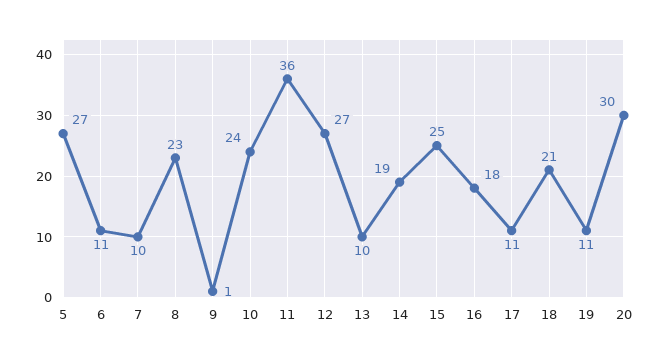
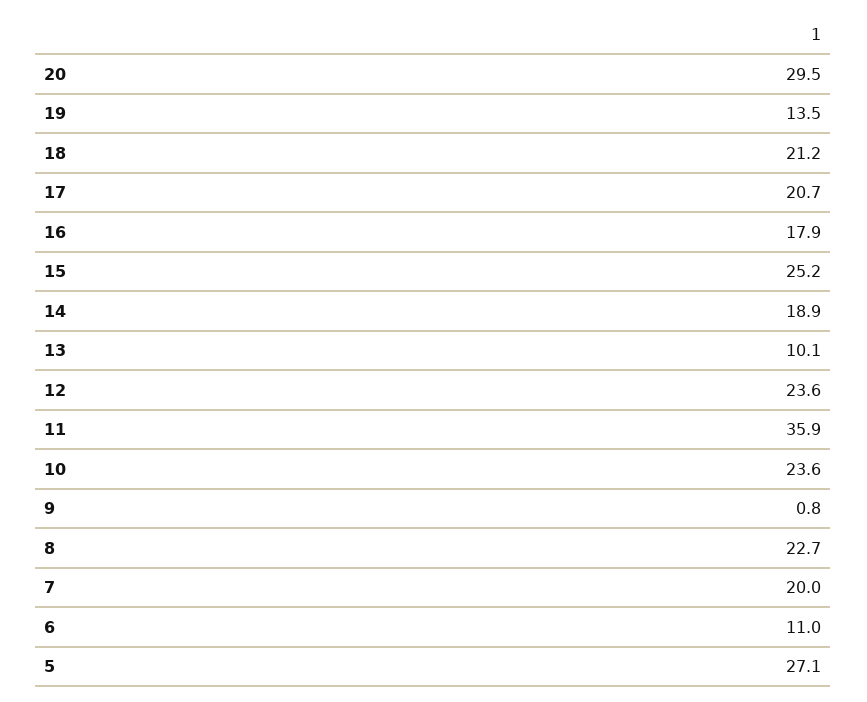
7: 10 -> 20
12: 27 -> 23.6
17: 11 -> 20.7
19: 11 -> 13.5

